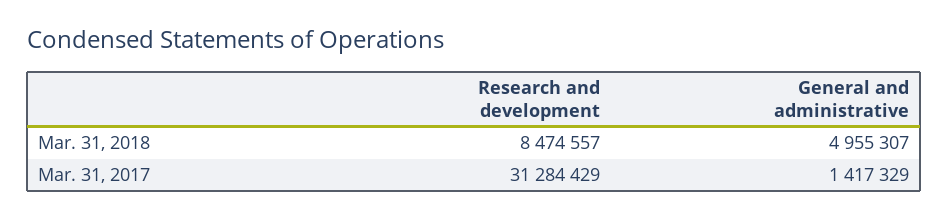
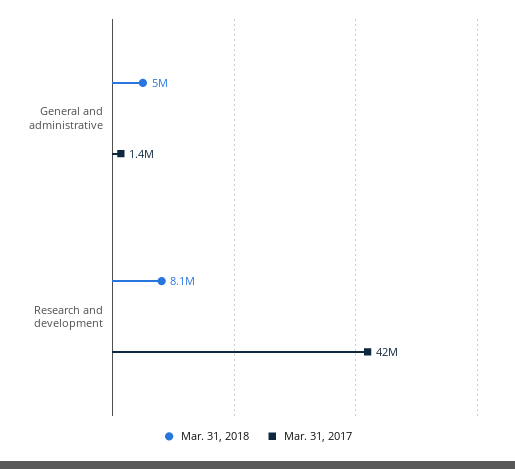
Mar. 31, 2018, Research and development: 8474557 -> 8100000
Mar. 31, 2017, Research and development: 31284429 -> 42000000

